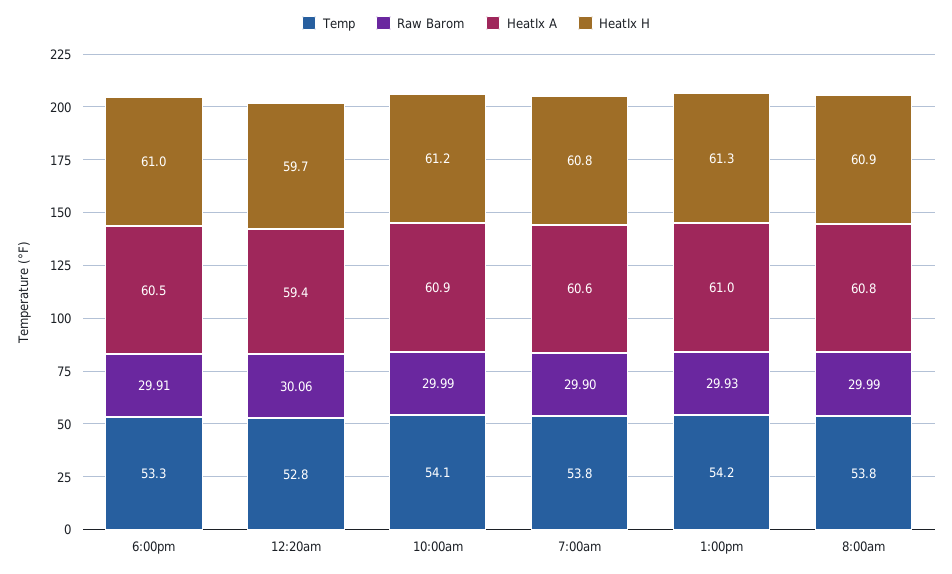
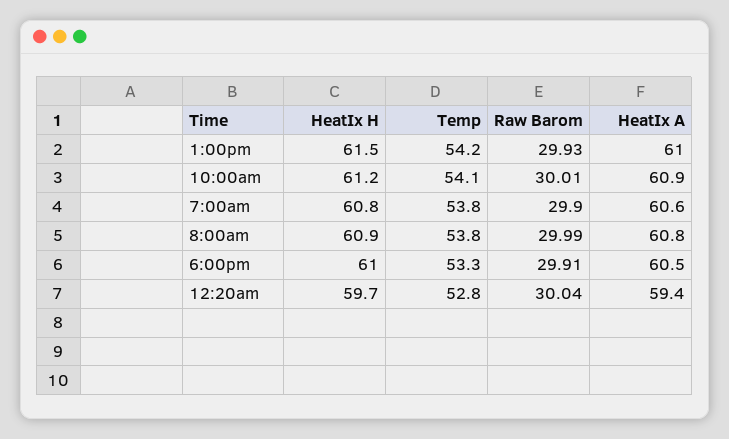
Raw Barom, 12:20am: 30.06 -> 30.04
Raw Barom, 10:00am: 29.99 -> 30.01
HeatIx H, 1:00pm: 61.3 -> 61.5

